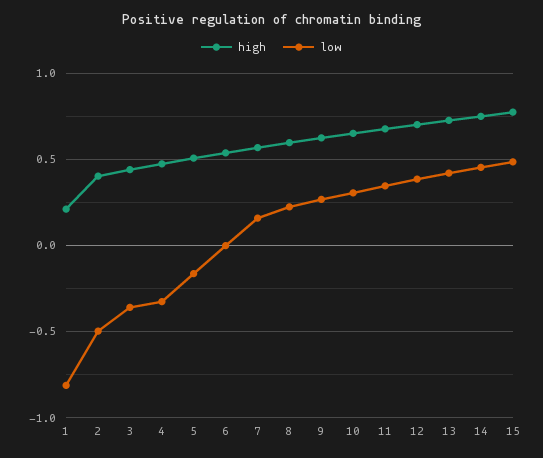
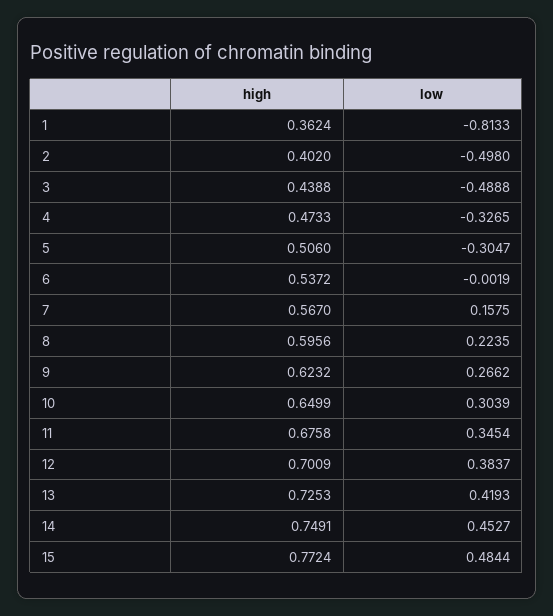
high, 1: 0.2 -> 0.3624
low, 3: -0.35 -> -0.4888
low, 5: -0.15 -> -0.3047

